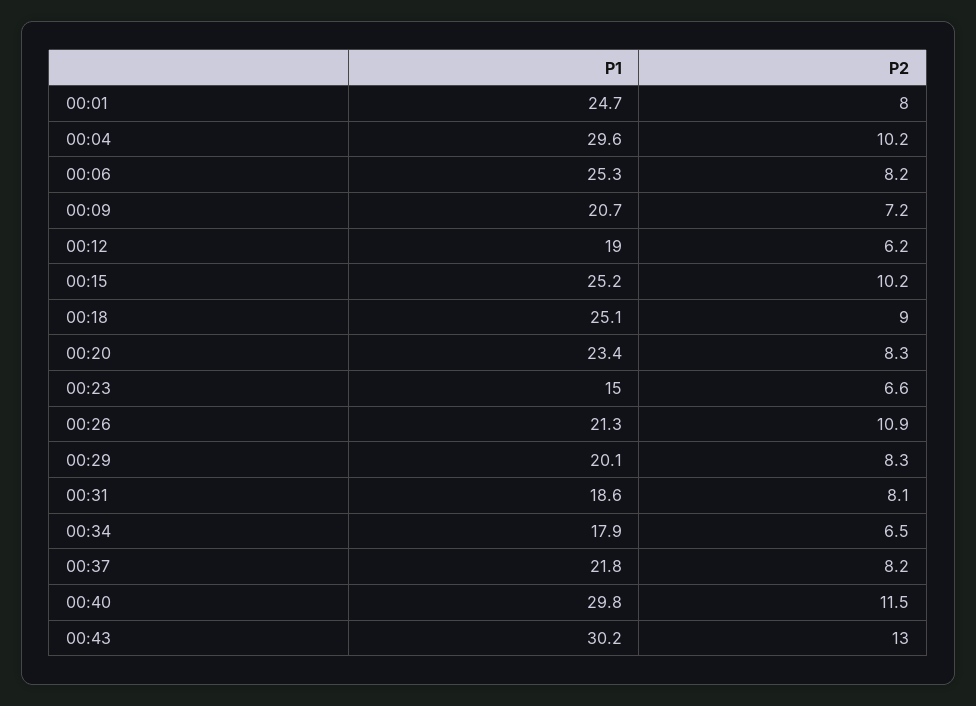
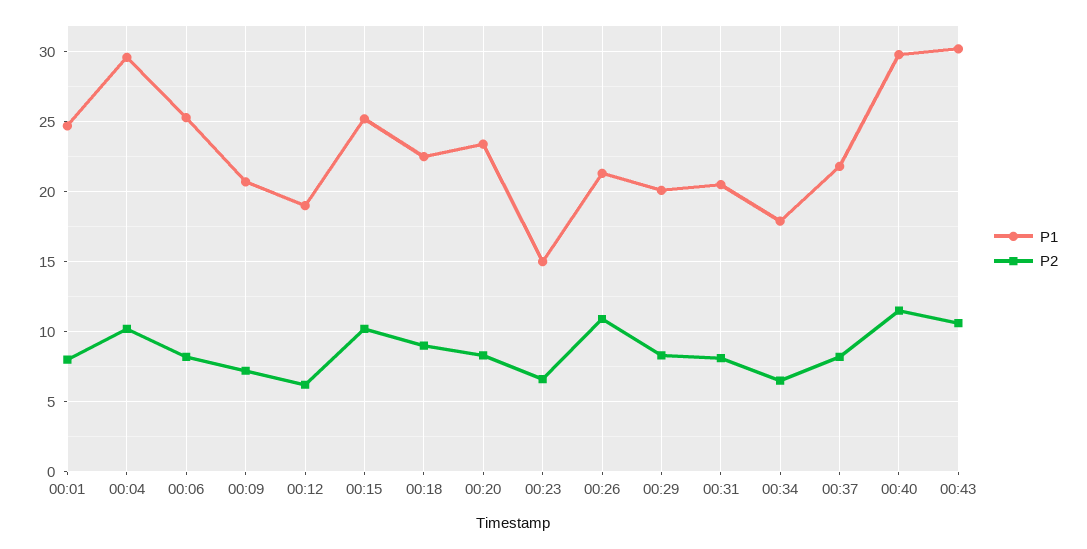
P1, 00:18: 25.1 -> 22.5
P1, 00:31: 18.6 -> 20.5
P2, 00:43: 13 -> 10.5

